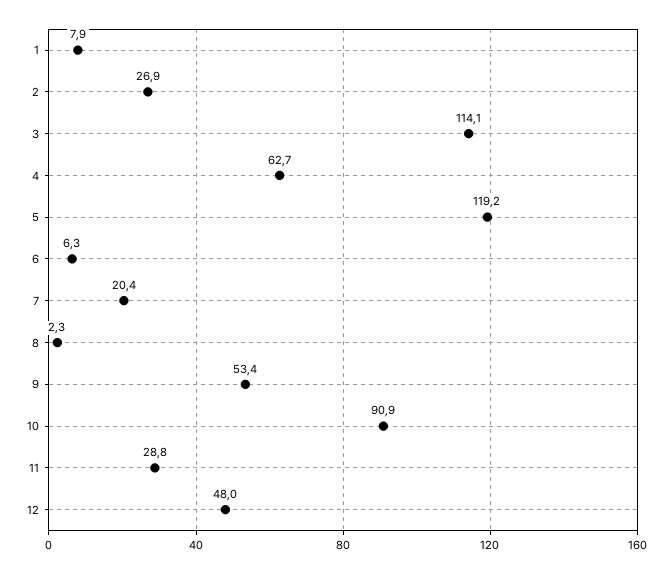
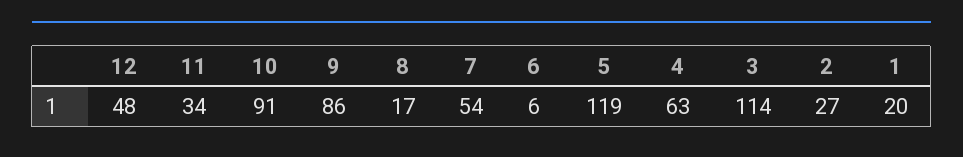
1: 7.9 -> 20
7: 20.4 -> 54
8: 2.3 -> 17
9: 53.4 -> 86
11: 28.8 -> 34

